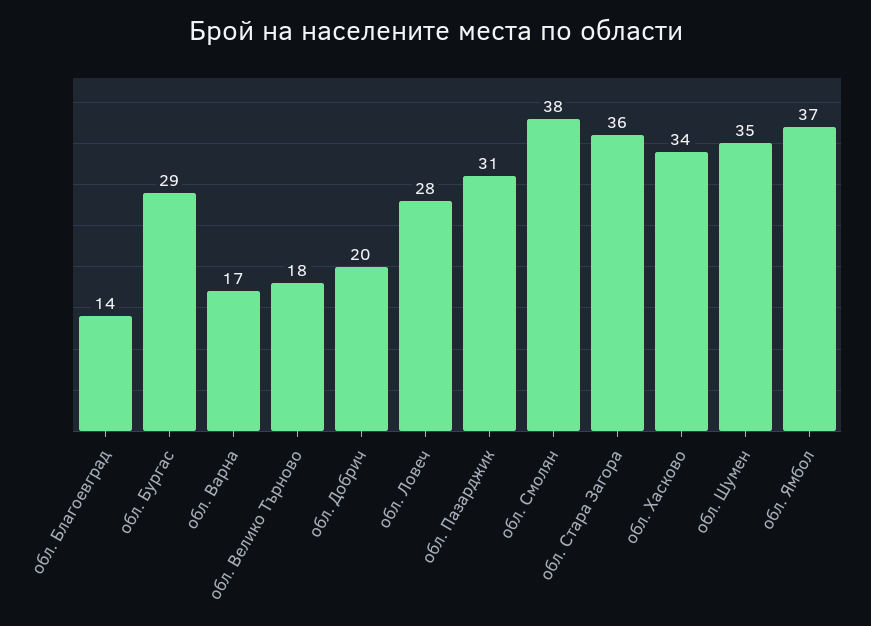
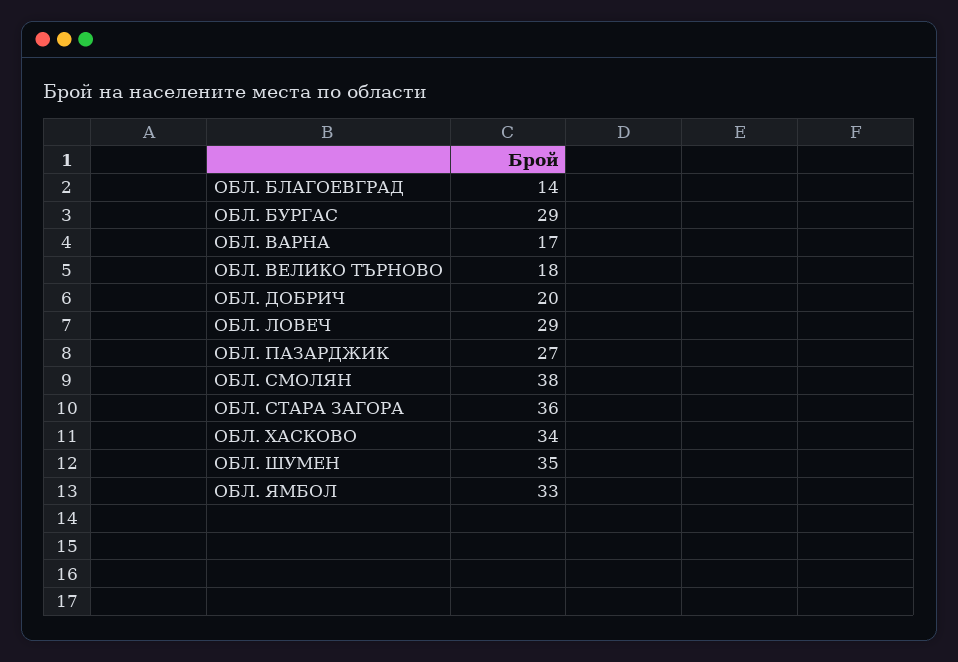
обл. Ловеч: 28 -> 29
обл. Пазарджик: 31 -> 27
обл. Ямбол: 37 -> 33

